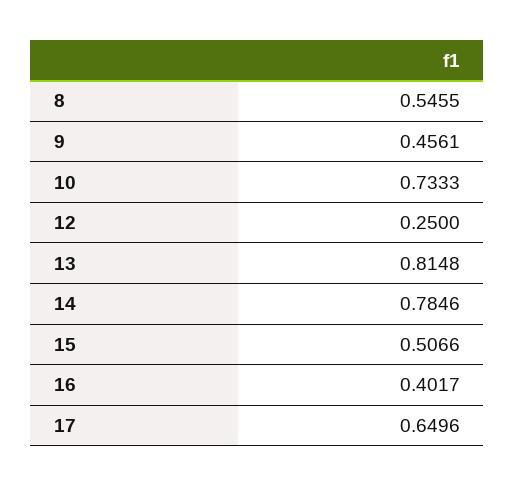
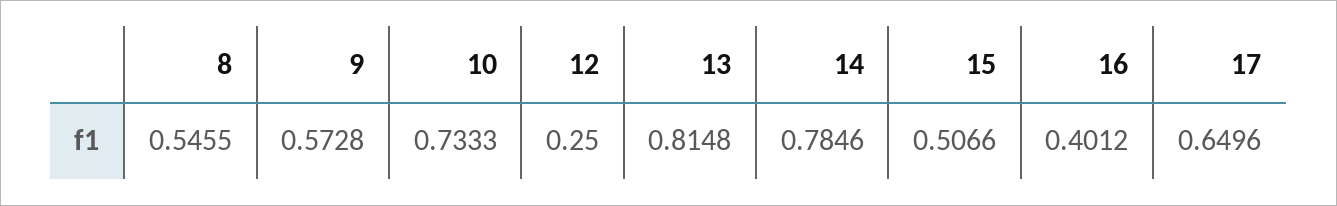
9: 0.4561 -> 0.5728
16: 0.4017 -> 0.4012

